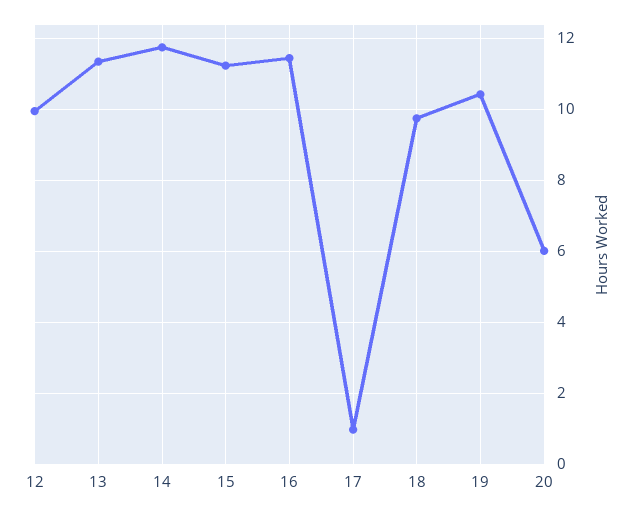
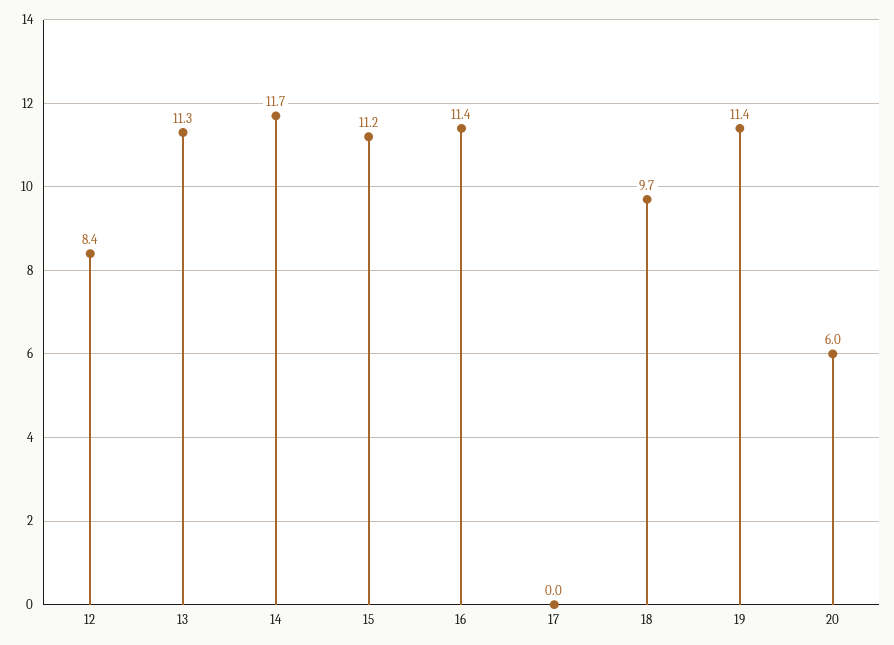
12: 10 -> 8.4
17: 1 -> 0
19: 10.4 -> 11.4

